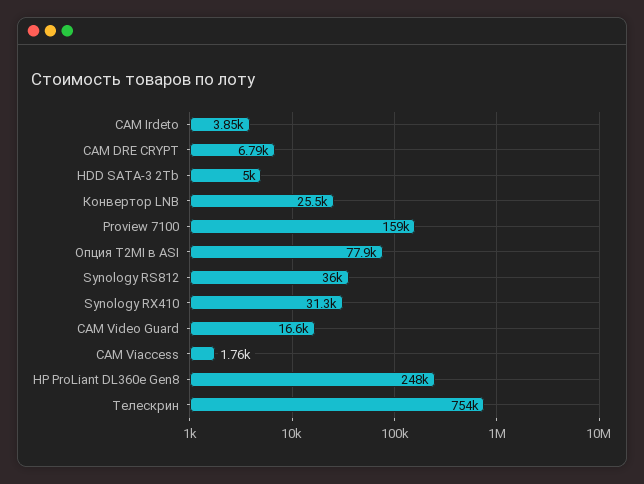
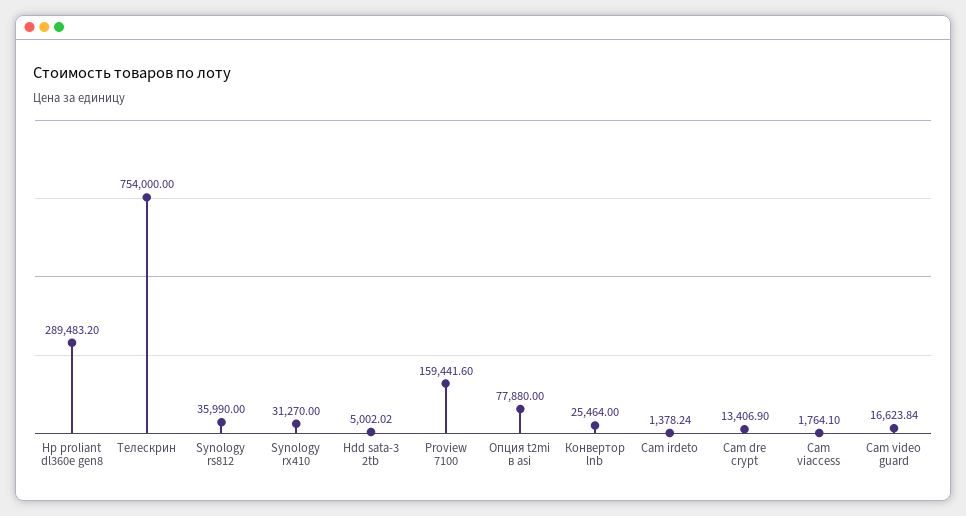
CAM Irdeto: 3850 -> 1378.24
CAM DRE CRYPT: 6790 -> 13406.9
HP ProLiant DL360e Gen8: 248000 -> 289483.2

